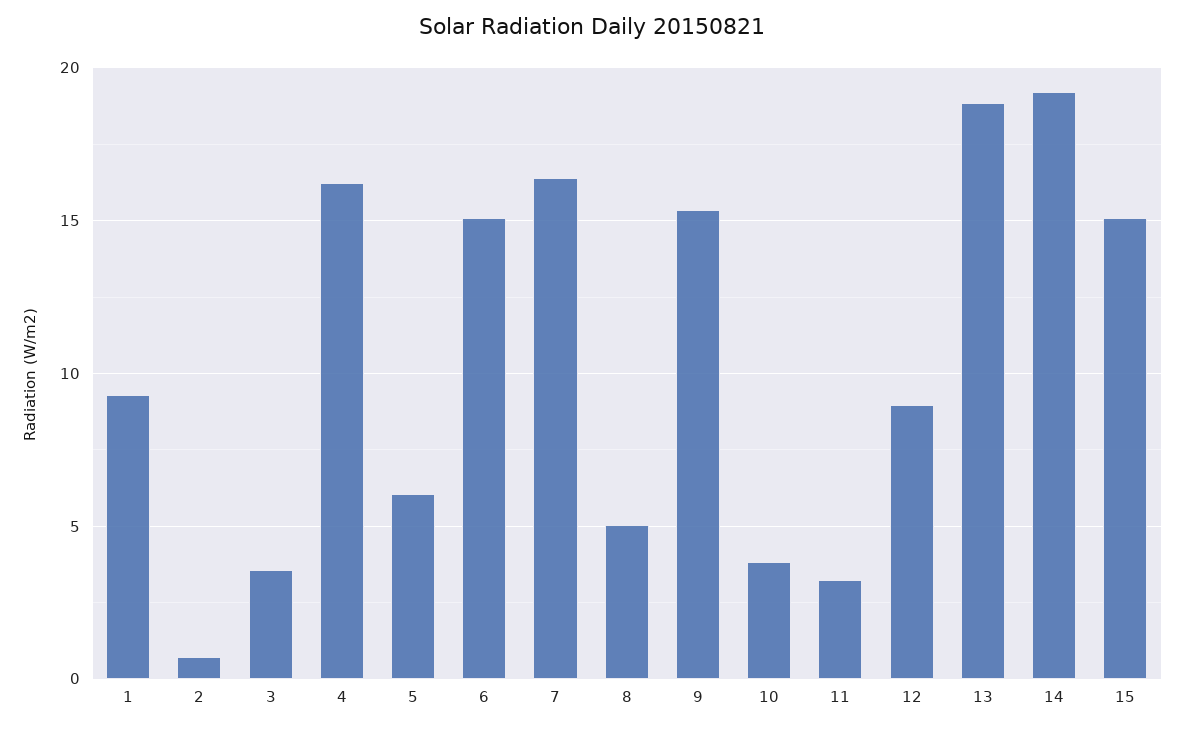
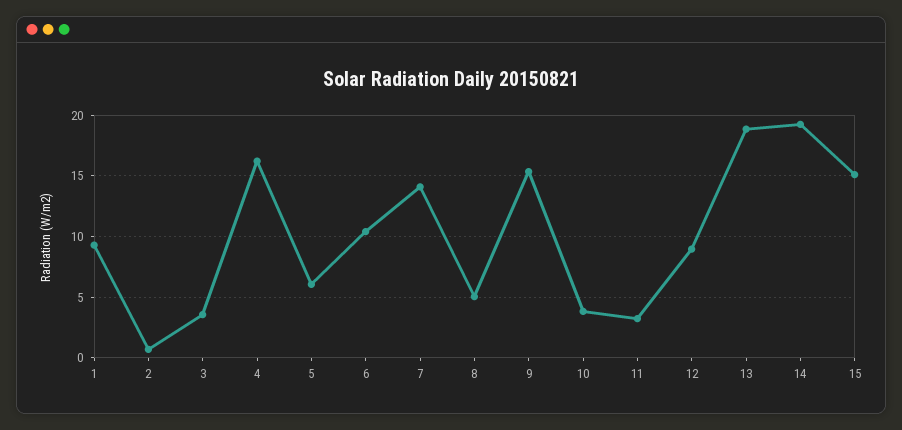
6: 15 -> 10.5
7: 16.5 -> 14

